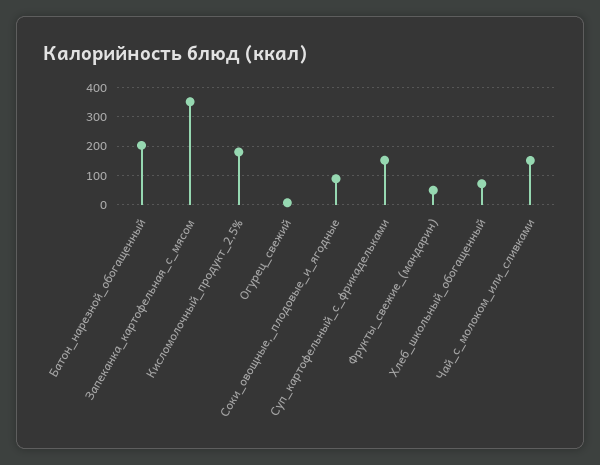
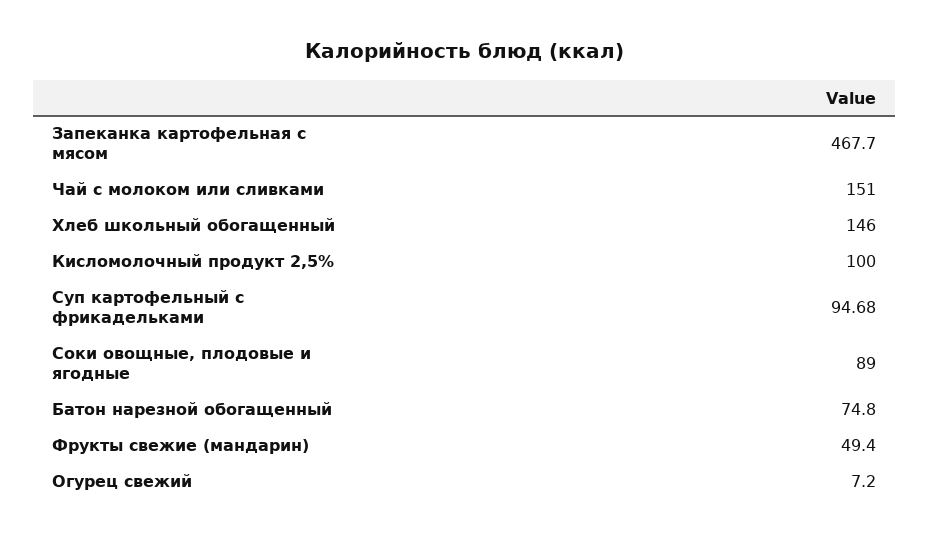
Батон_нарезной_обогащенный: 200 -> 74.8
Запеканка_картофельная_с_мясом: 350 -> 467.7
Кисломолочный_продукт_2,5%: 175 -> 100
Суп_картофельный_с_фрикадельками: 150 -> 94.68
Хлеб_школьный_обогащенный: 75 -> 146

